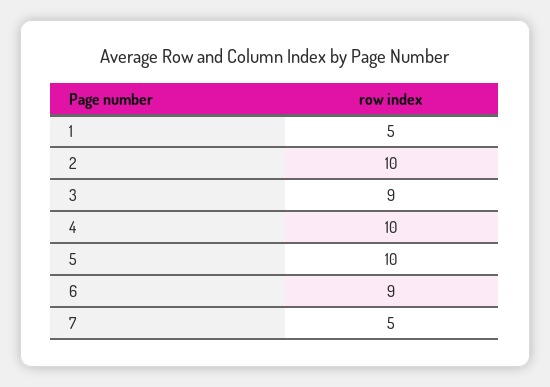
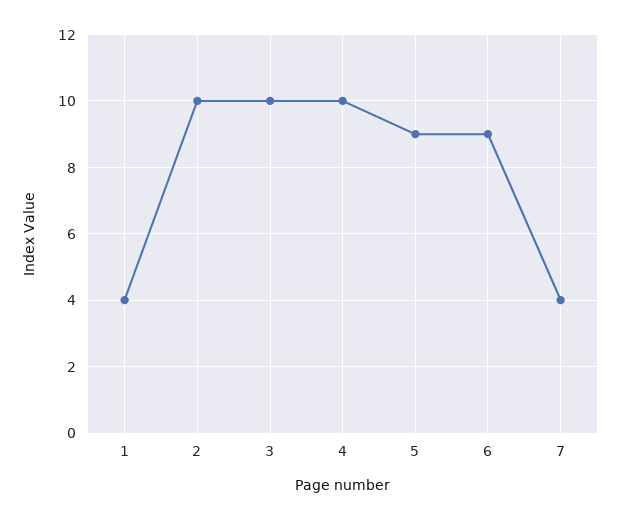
1: 5 -> 4
3: 9 -> 10
5: 10 -> 9
7: 5 -> 4

